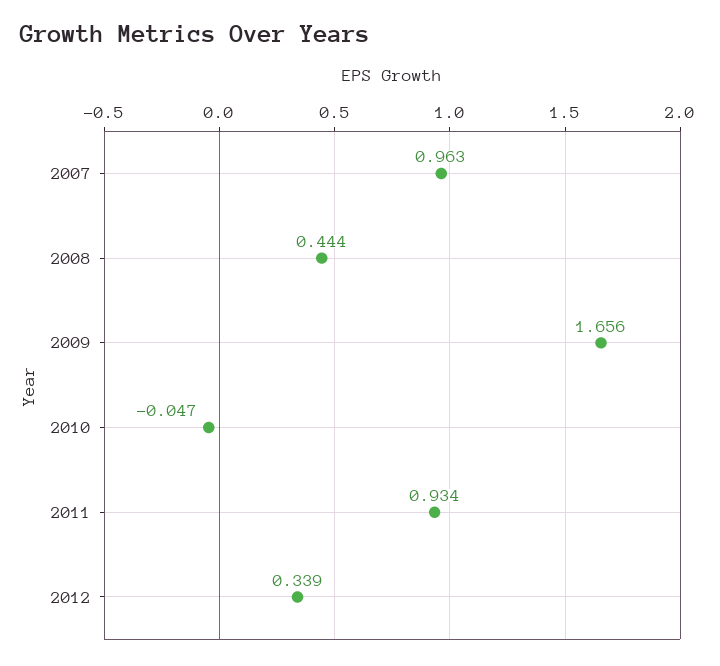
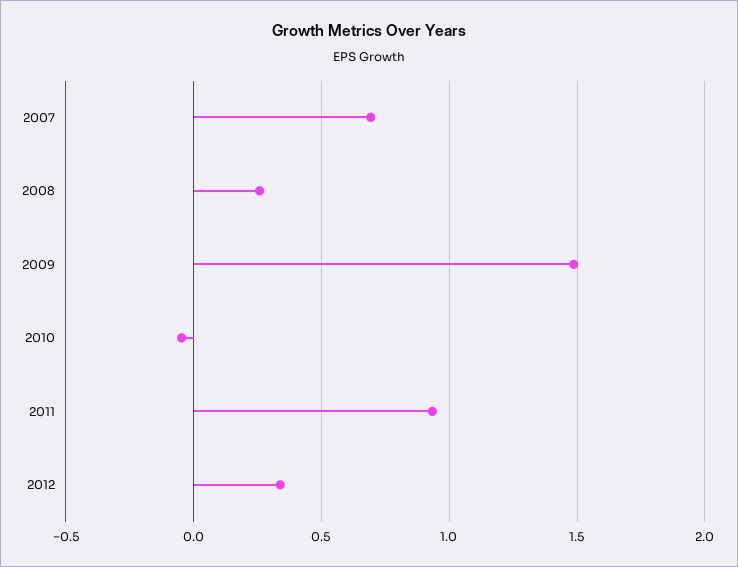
2007: 0.963 -> 0.7
2008: 0.444 -> 0.25
2009: 1.656 -> 1.5

